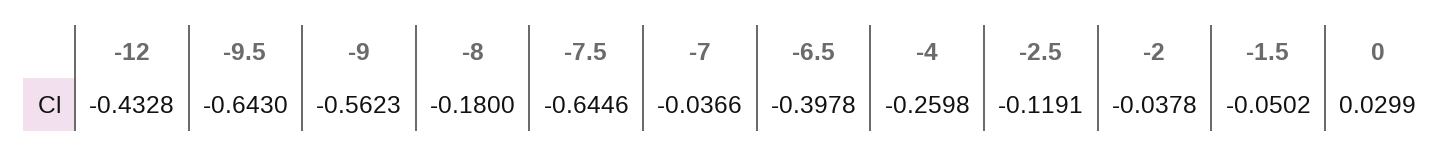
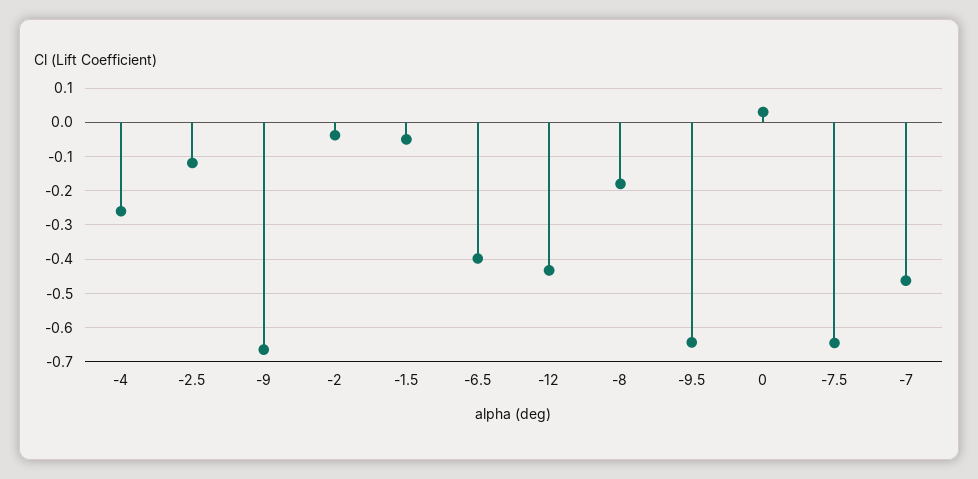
-9: -0.5623 -> -0.66
-7: -0.0366 -> -0.46

